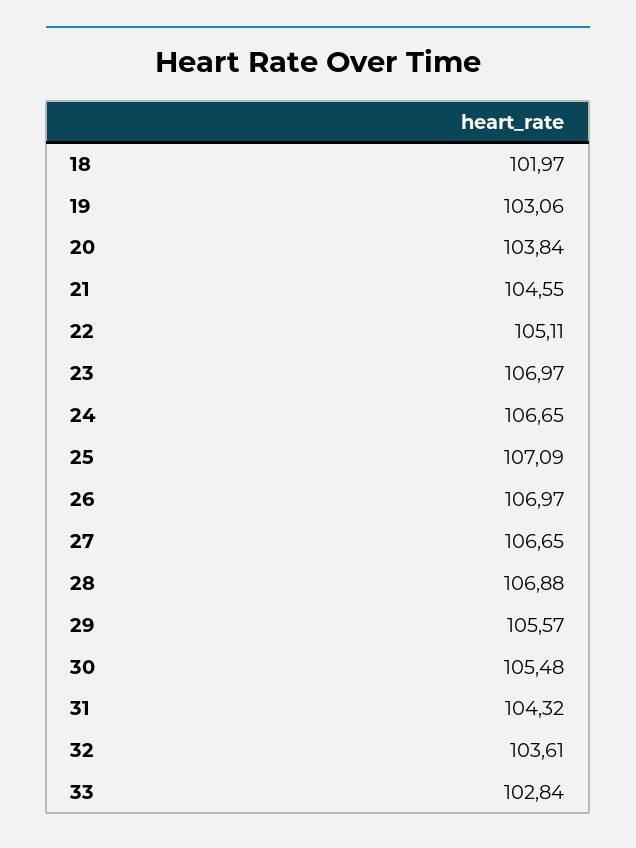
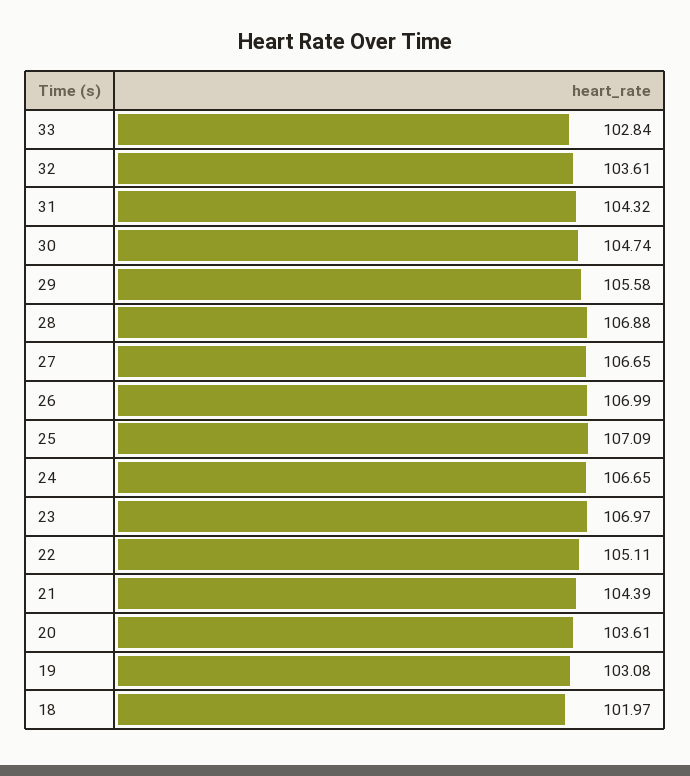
19: 103.06 -> 103.08
20: 103.84 -> 103.61
21: 104.55 -> 104.39
26: 106.97 -> 106.99
29: 105.57 -> 105.58
30: 105.48 -> 104.74

